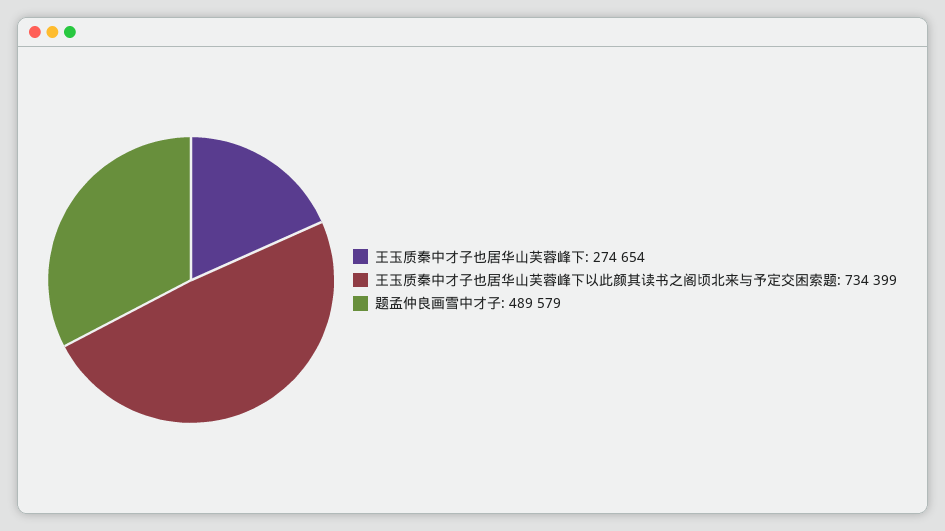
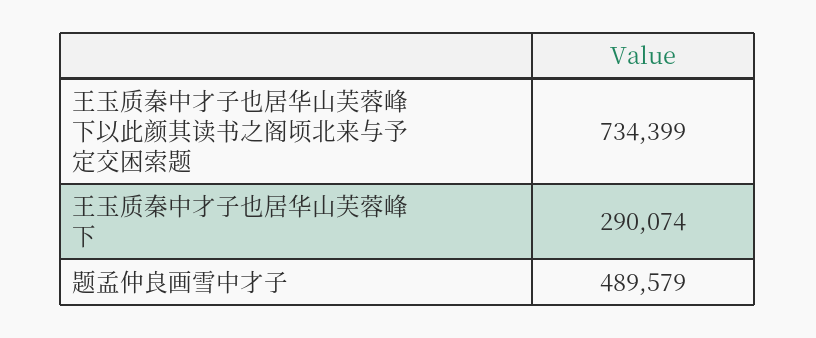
王玉质秦中才子也居华山芙蓉峰下: 274654 -> 290074

